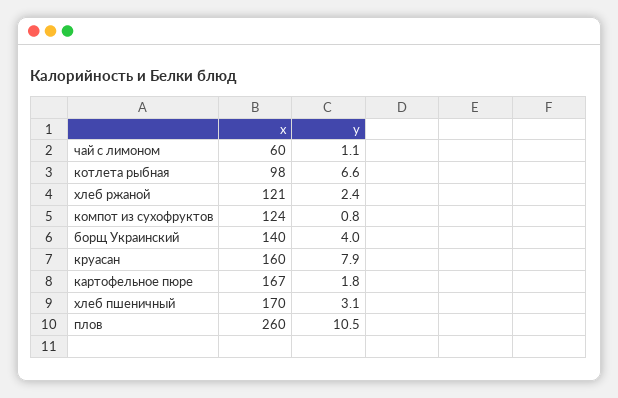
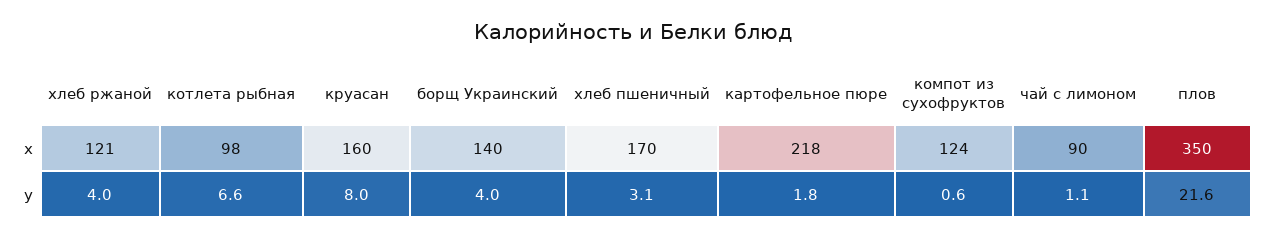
x, чай с лимоном: 60 -> 90
y, хлеб ржаной: 2.4 -> 4
y, компот из сухофруктов: 0.8 -> 0.6
y, круасан: 7.9 -> 8
x, картофельное пюре: 167 -> 218
x, плов: 260 -> 350
y, плов: 10.5 -> 21.6

